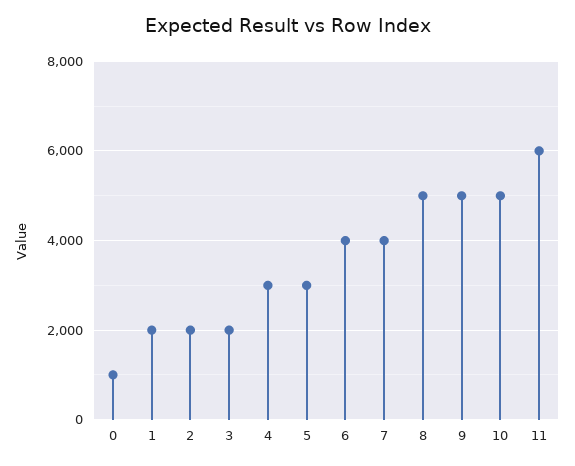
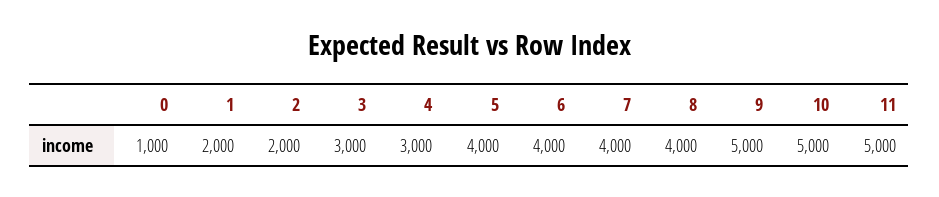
3: 2000 -> 3000
5: 3000 -> 4000
8: 5000 -> 4000
11: 6000 -> 5000

